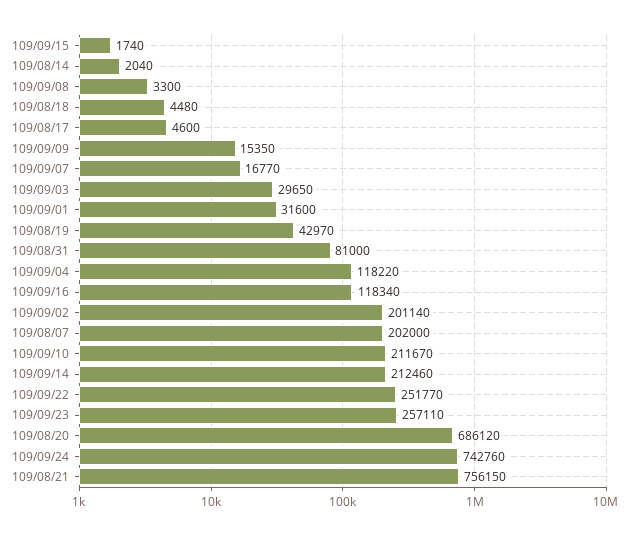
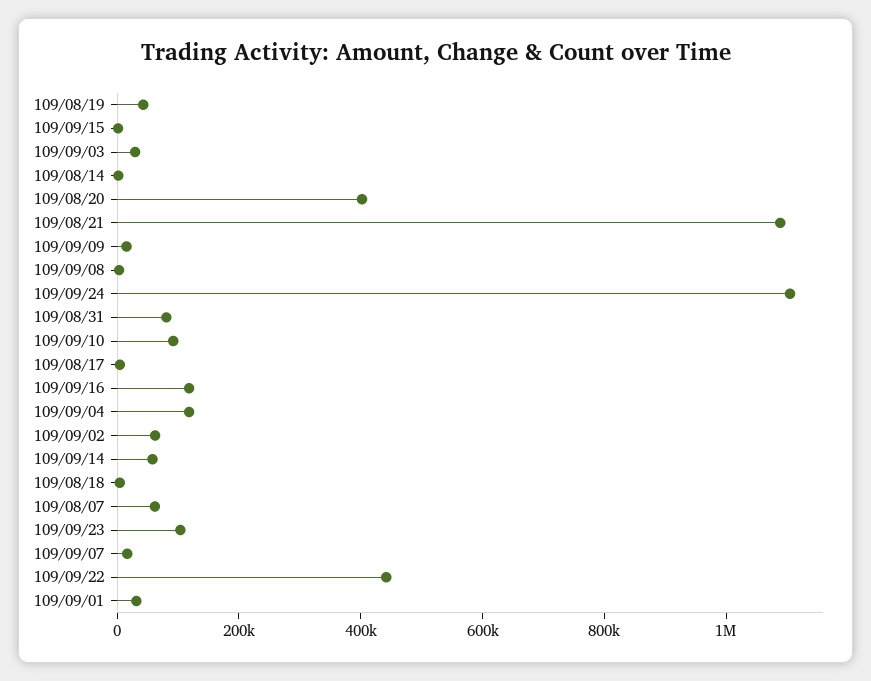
109/09/02: 201140 -> 50000
109/08/07: 202000 -> 50000
109/09/10: 211670 -> 100000
109/09/14: 212460 -> 50000
109/09/22: 251770 -> 450000
109/09/23: 257110 -> 100000
109/08/20: 686120 -> 400000
109/09/24: 742760 -> 1100000
109/08/21: 756150 -> 1100000

